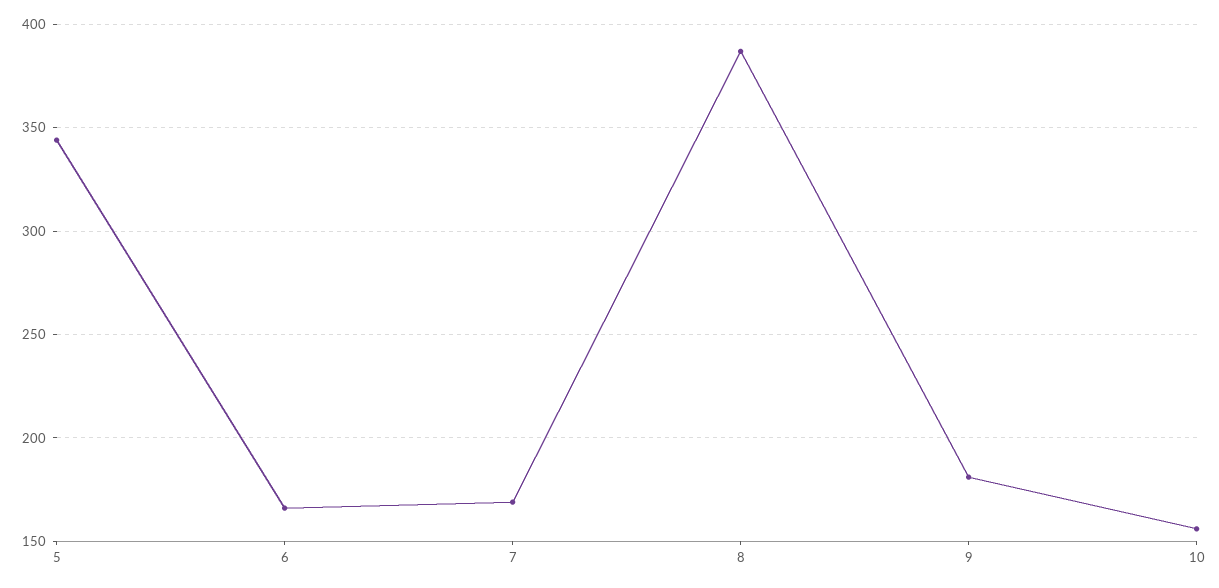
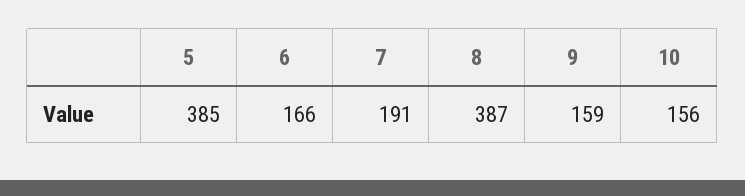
5: 345 -> 385
7: 170 -> 191
9: 180 -> 159

